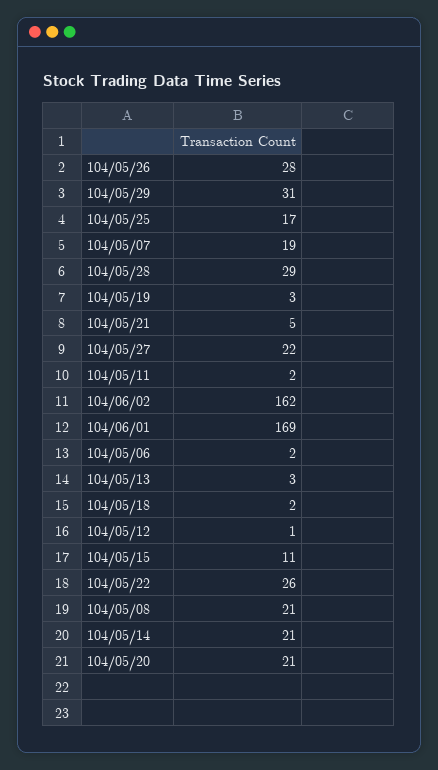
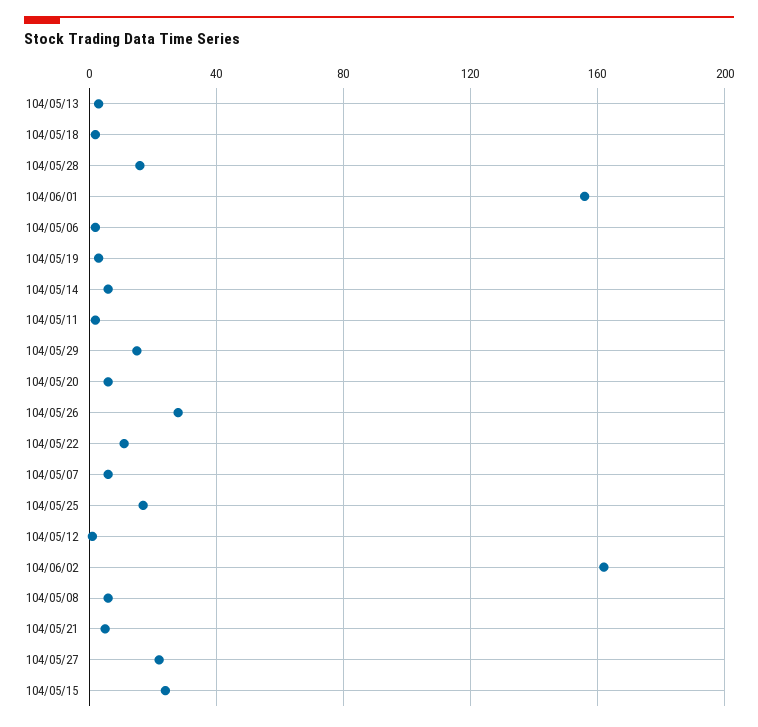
104/05/29: 31 -> 15
104/05/07: 19 -> 5
104/05/28: 29 -> 15
104/06/01: 169 -> 155
104/05/15: 11 -> 25
104/05/22: 26 -> 10
104/05/08: 21 -> 5
104/05/14: 21 -> 5
104/05/20: 21 -> 5

